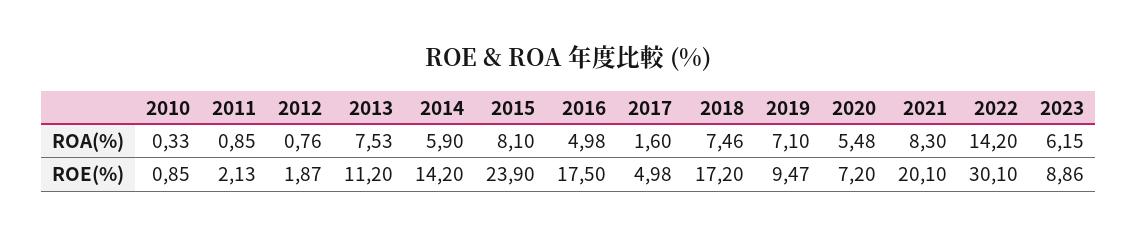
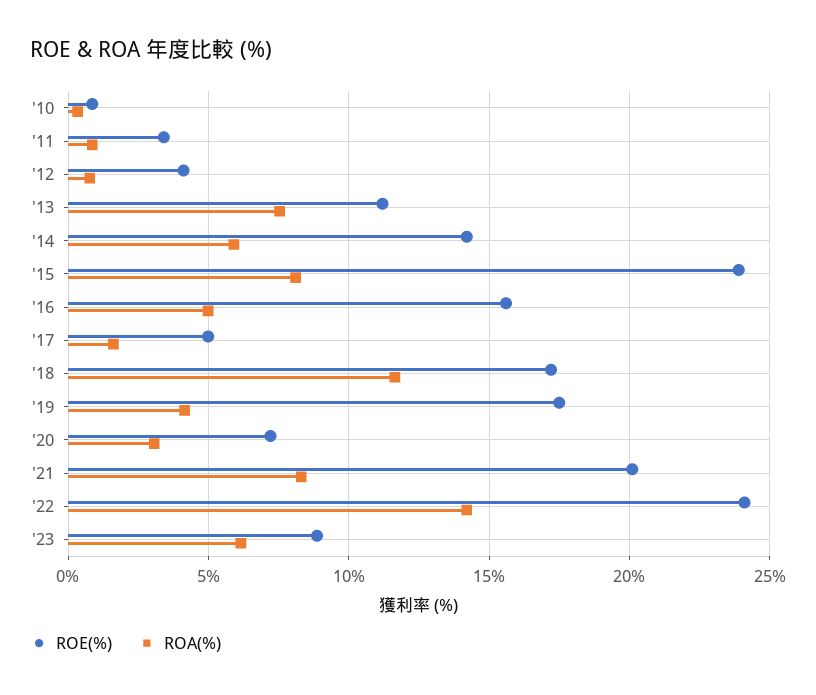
ROA(%), 2018: 7.46 -> 11.5
ROA(%), 2019: 7.1 -> 4
ROA(%), 2020: 5.48 -> 3
ROE(%), 2011: 2.13 -> 3.5
ROE(%), 2012: 1.87 -> 4
ROE(%), 2016: 17.5 -> 15.5
ROE(%), 2019: 9.47 -> 17.5
ROE(%), 2022: 30.1 -> 24

